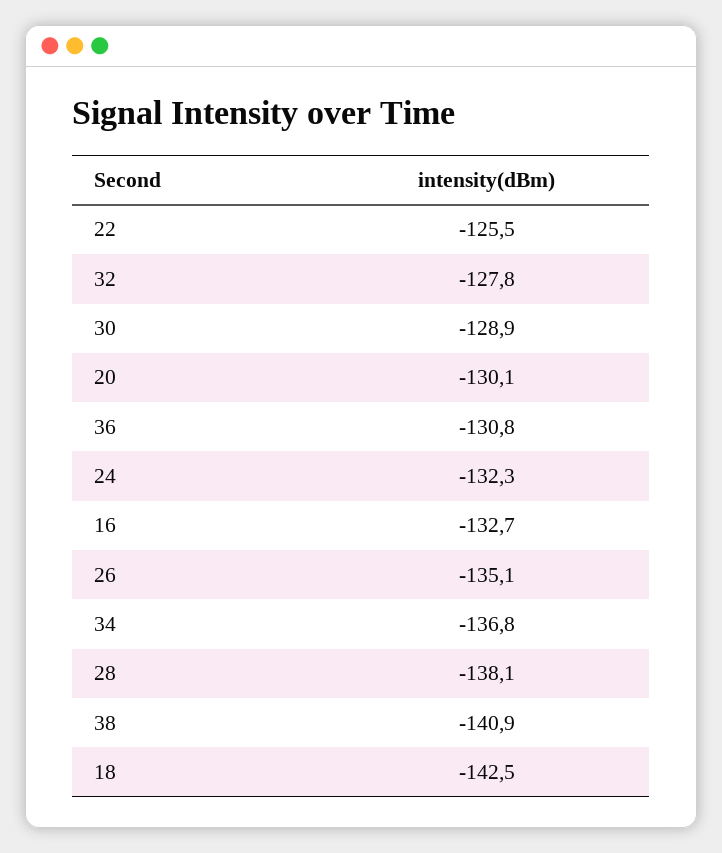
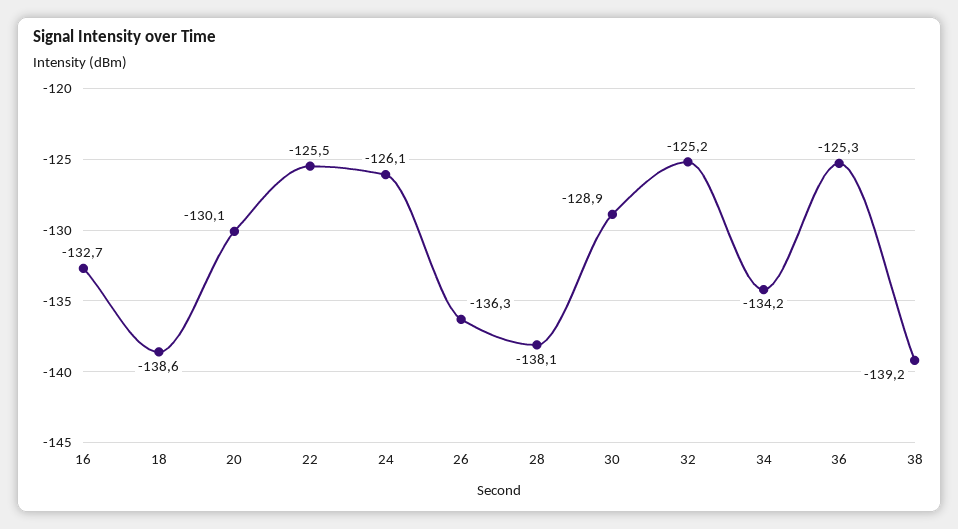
32: -127.8 -> -125.2
36: -130.8 -> -125.3
24: -132.3 -> -126.1
26: -135.1 -> -136.3
34: -136.8 -> -134.2
38: -140.9 -> -139.2
18: -142.5 -> -138.6

